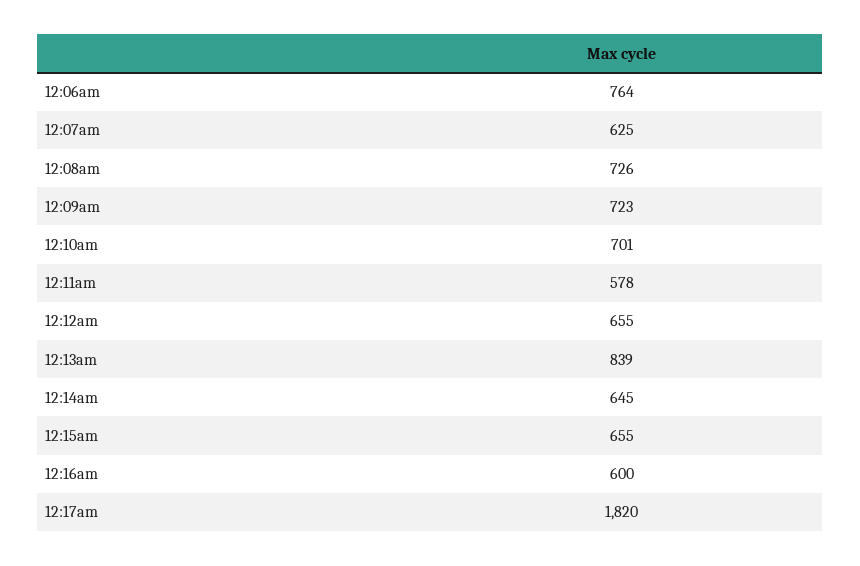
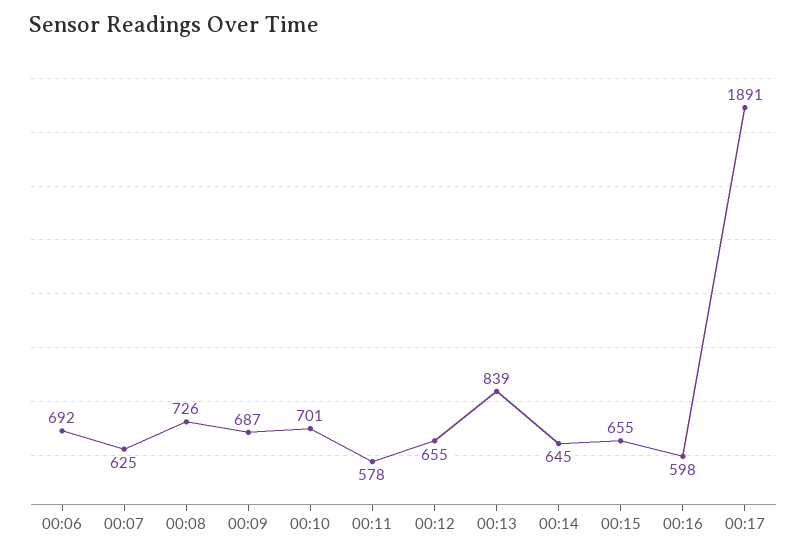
12:06am: 764 -> 692
12:09am: 723 -> 687
12:16am: 600 -> 598
12:17am: 1820 -> 1891

